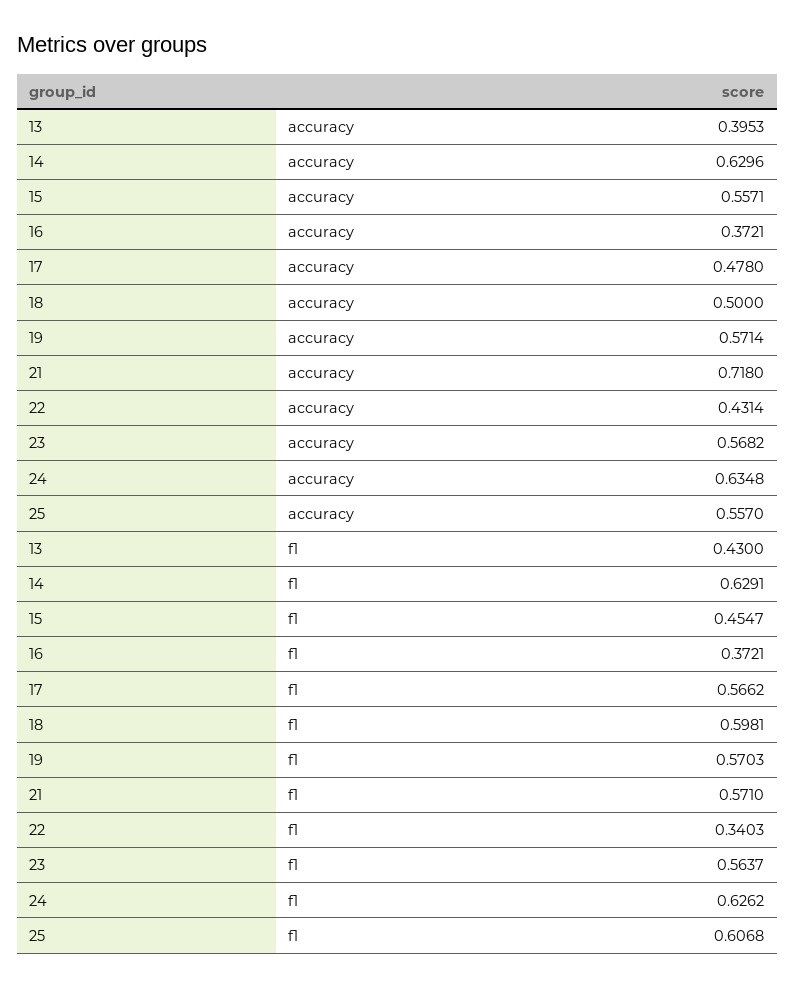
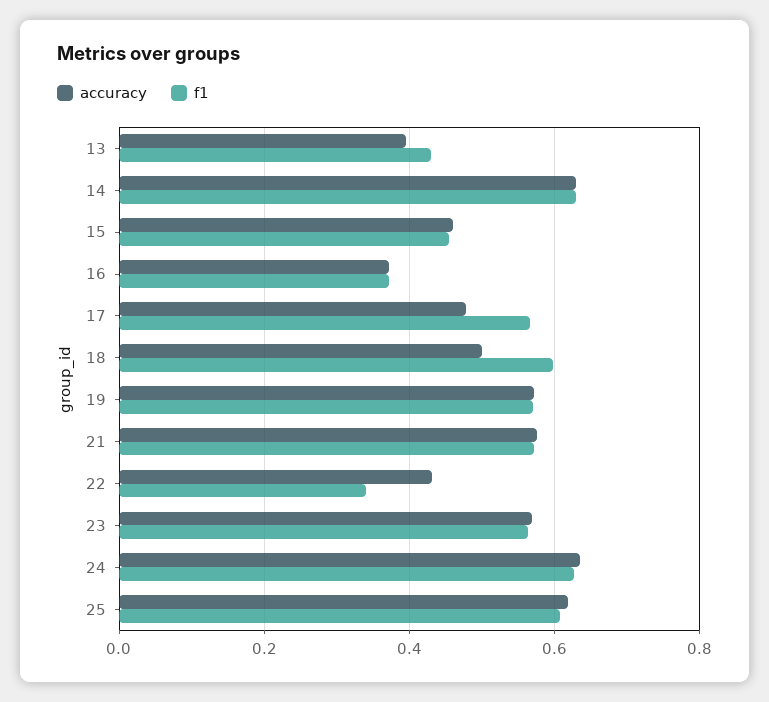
accuracy, 15: 0.5571 -> 0.46
accuracy, 21: 0.718 -> 0.58
accuracy, 25: 0.557 -> 0.62

